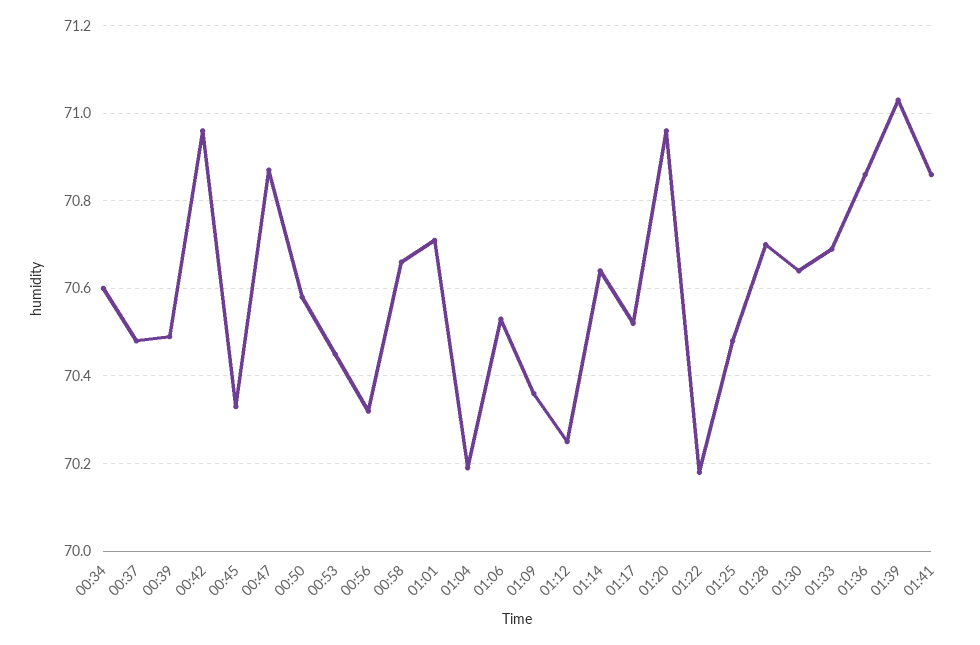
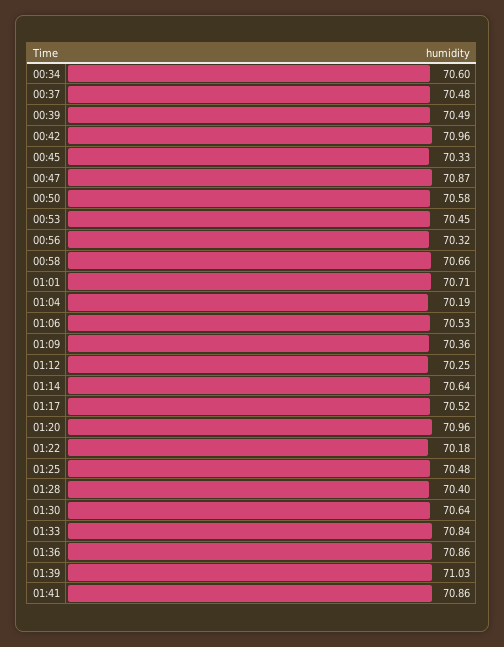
01:28: 70.7 -> 70.4
01:33: 70.7 -> 70.84

